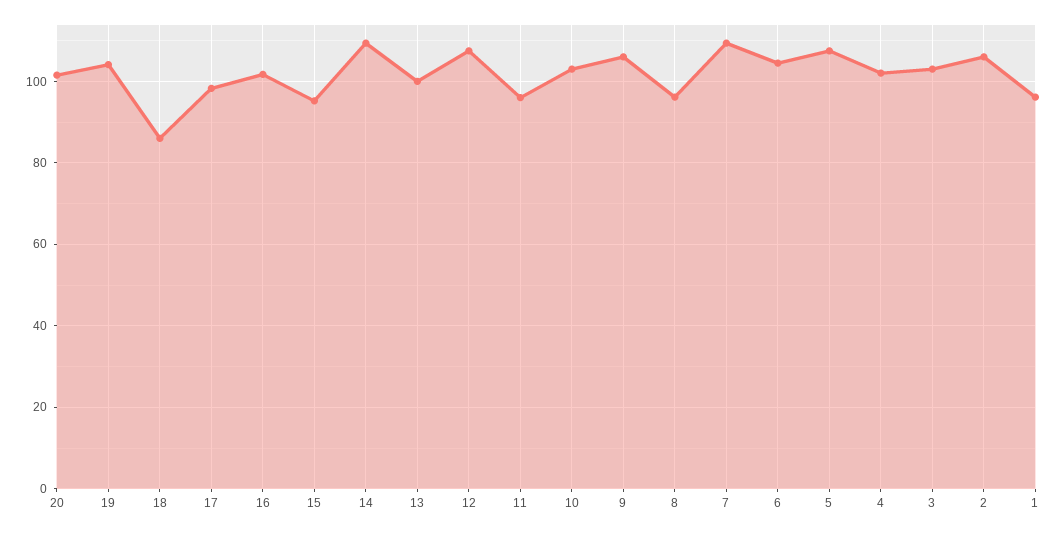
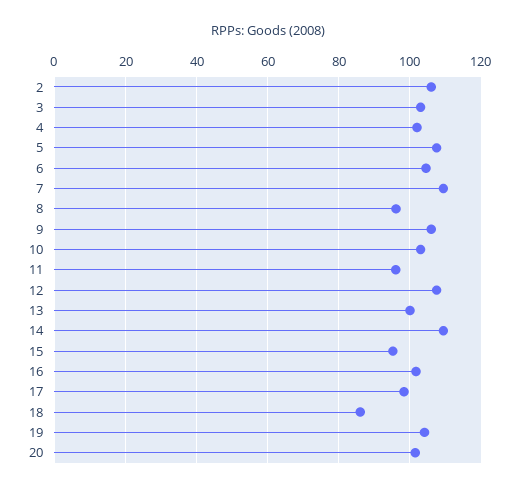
1: 96 -> none

